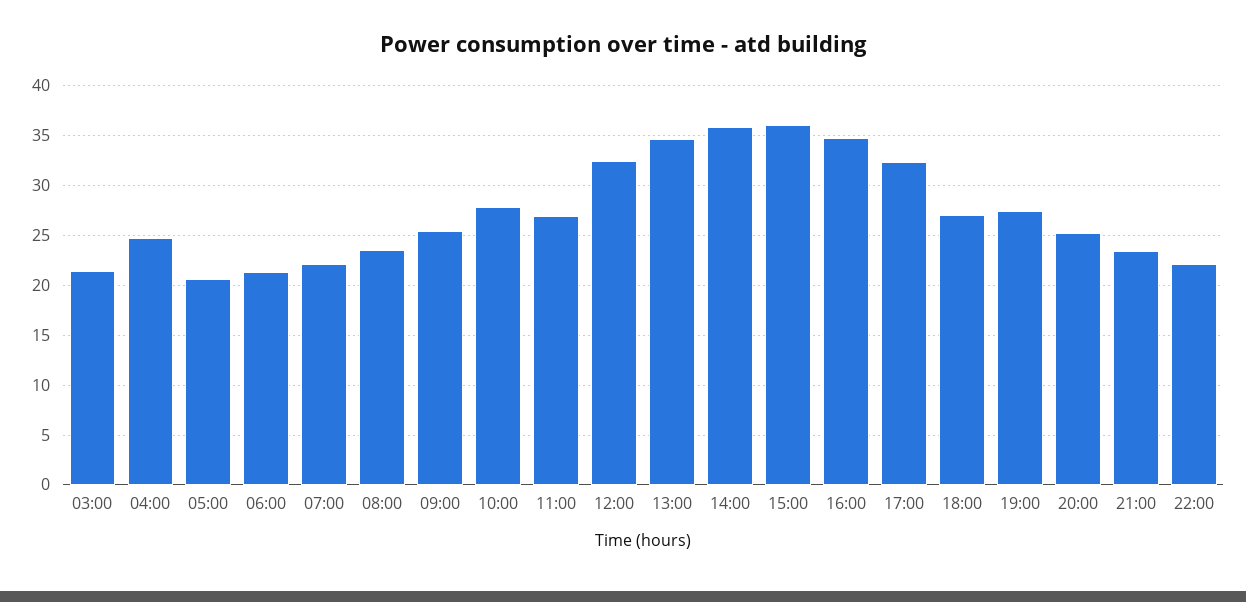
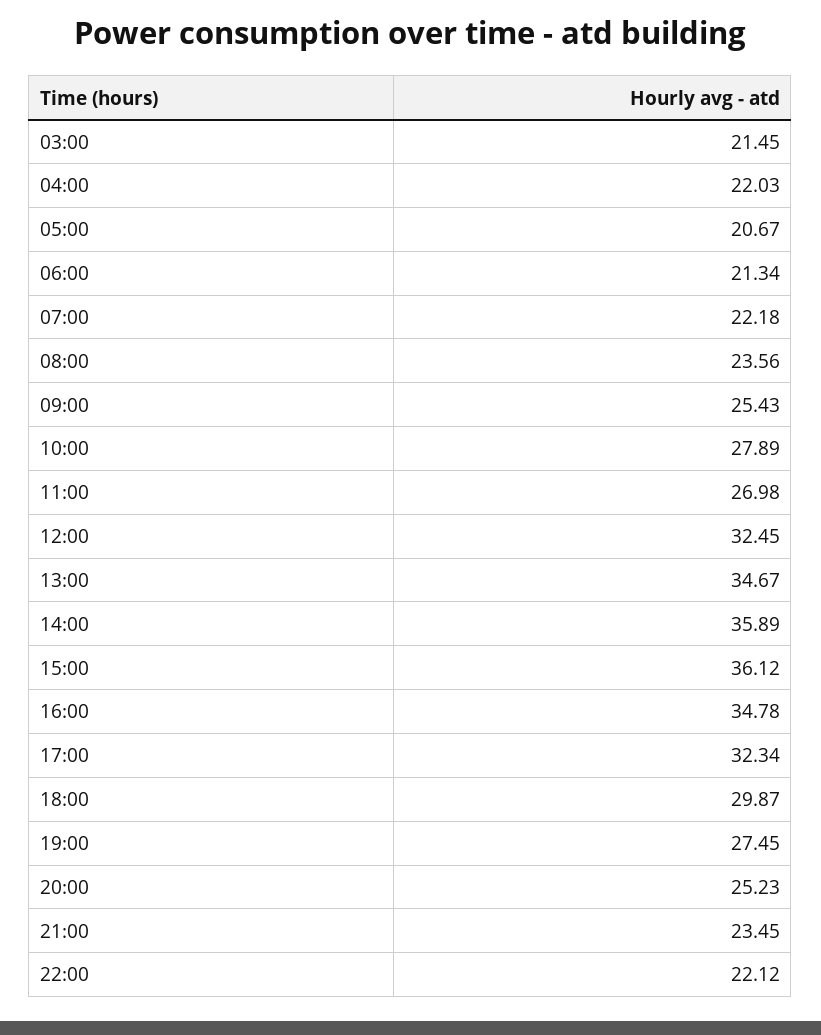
04:00: 25 -> 22.03
18:00: 27 -> 29.87

